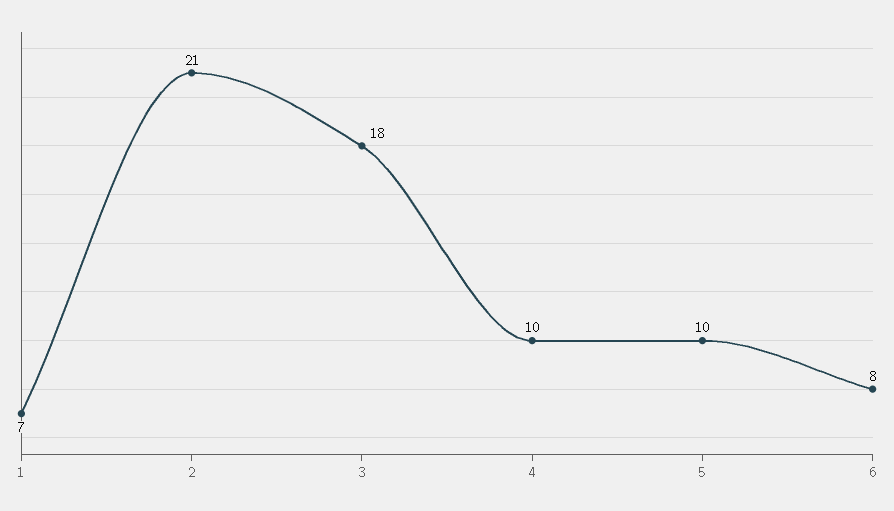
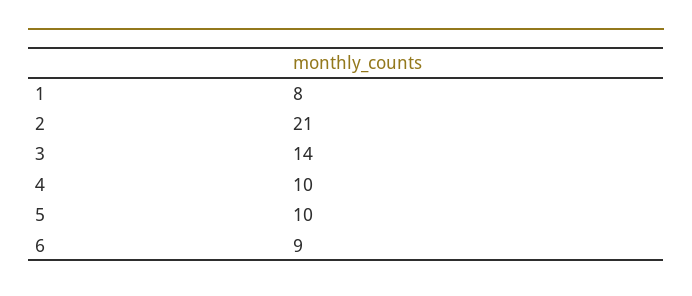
1: 7 -> 8
3: 18 -> 14
6: 8 -> 9

